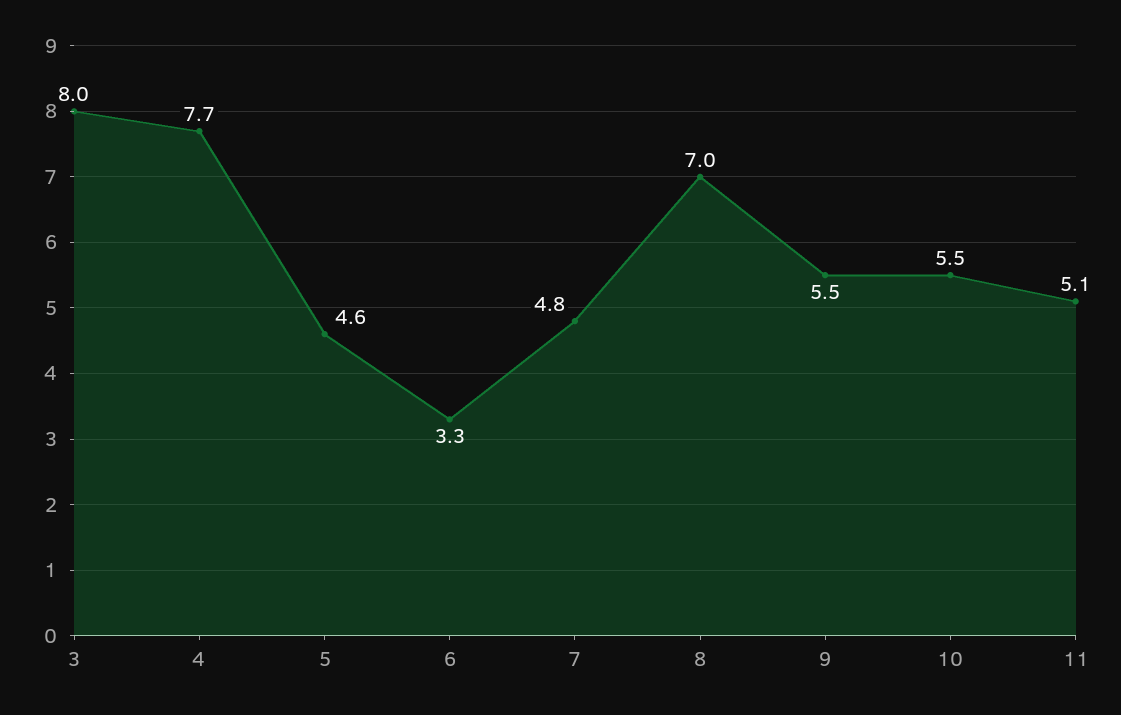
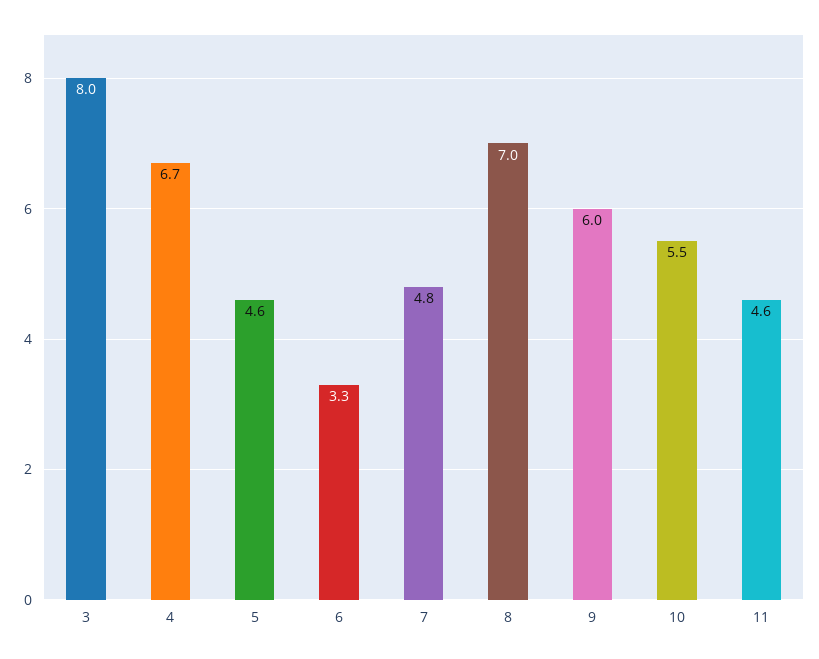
4: 7.7 -> 6.7
9: 5.5 -> 6
11: 5.1 -> 4.6

